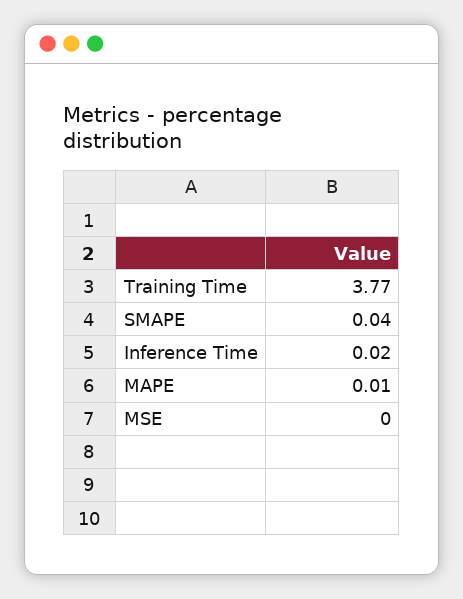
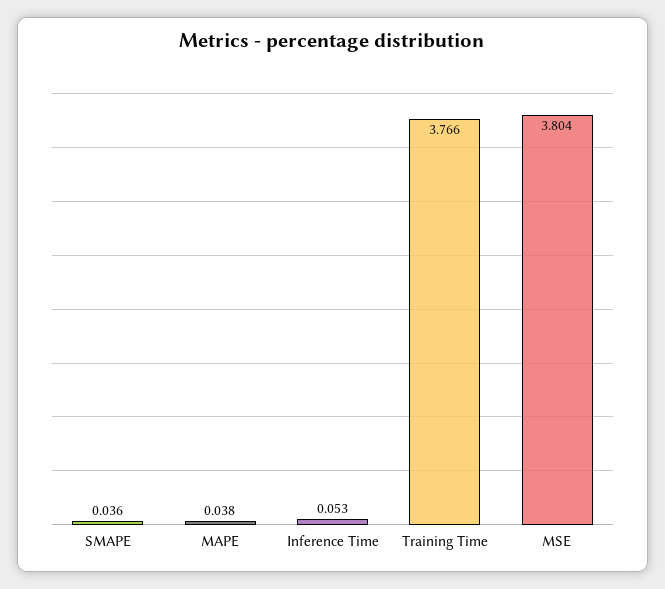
Inference Time: 0.02 -> 0.053
MAPE: 0.01 -> 0.038
MSE: 0 -> 3.804

